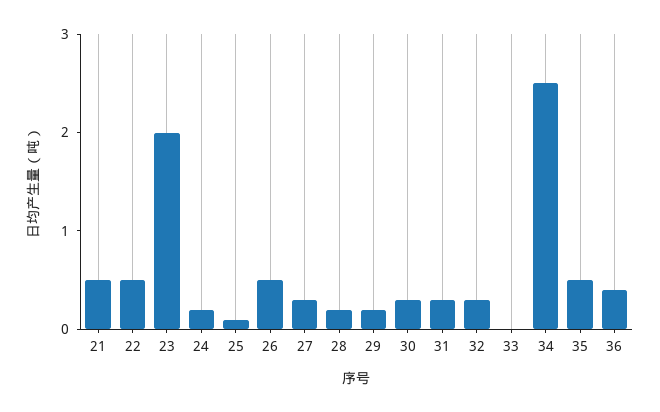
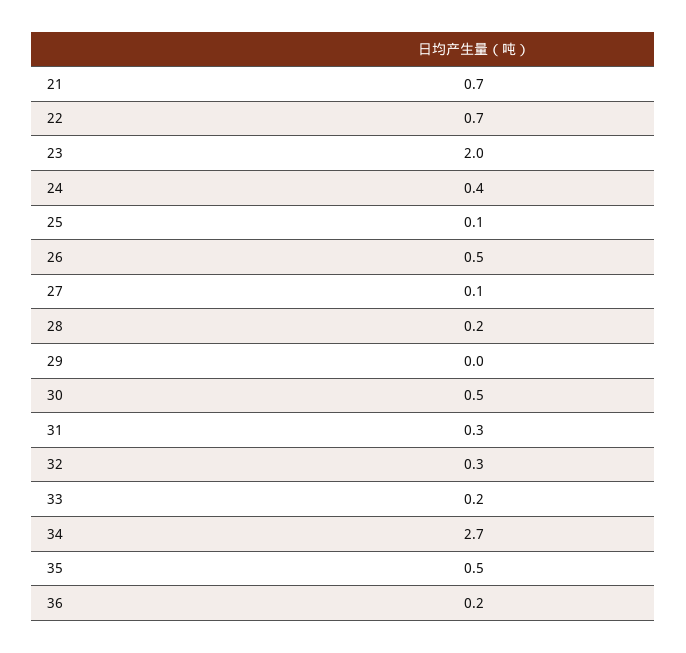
21: 0.5 -> 0.7
22: 0.5 -> 0.7
24: 0.2 -> 0.4
27: 0.3 -> 0.1
29: 0.2 -> 0
30: 0.3 -> 0.5
33: 0 -> 0.2
34: 2.5 -> 2.7
36: 0.4 -> 0.2

